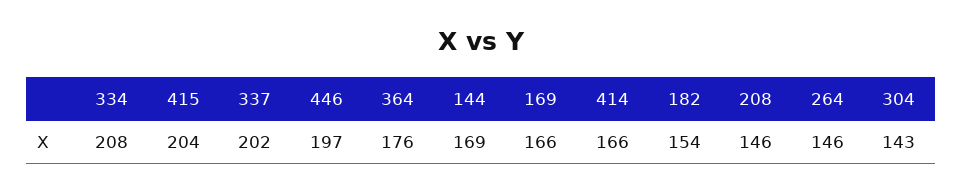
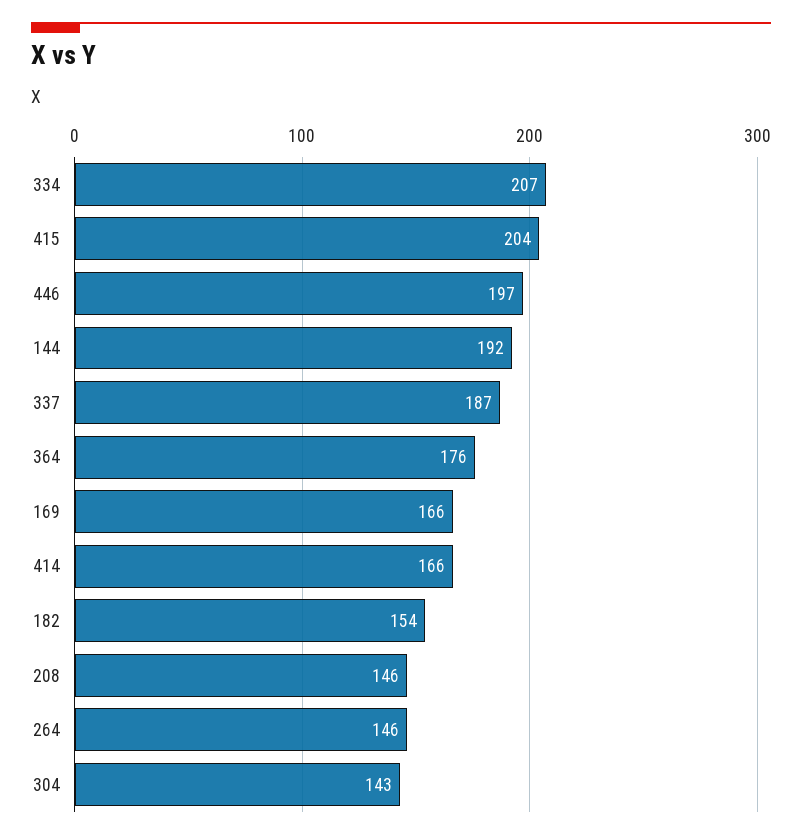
334: 208 -> 207
337: 202 -> 187
144: 169 -> 192

